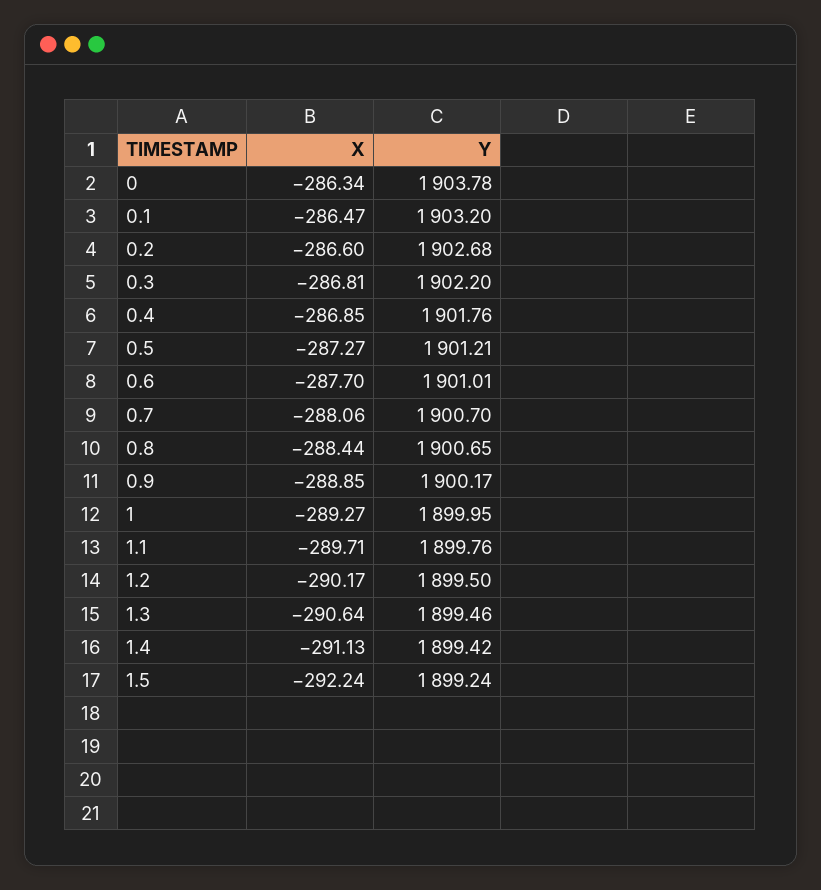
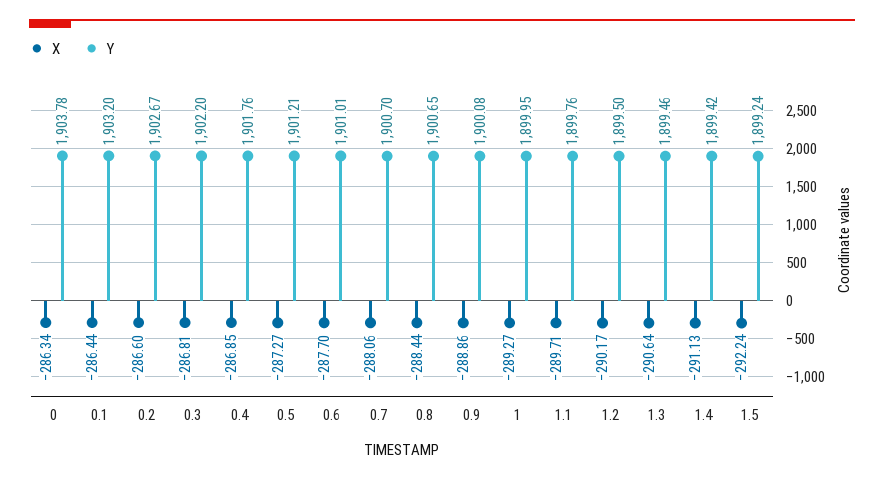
X, 0.1: -286.47 -> -286.44
Y, 0.2: 1902.68 -> 1902.67
X, 0.9: -288.85 -> -288.86
Y, 0.9: 1900.17 -> 1900.08

